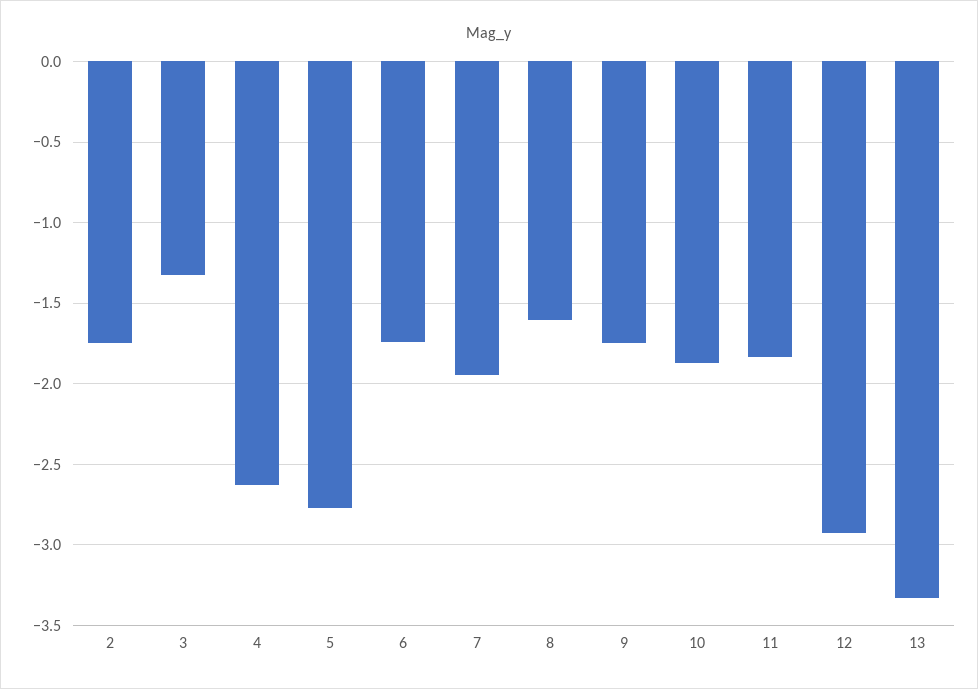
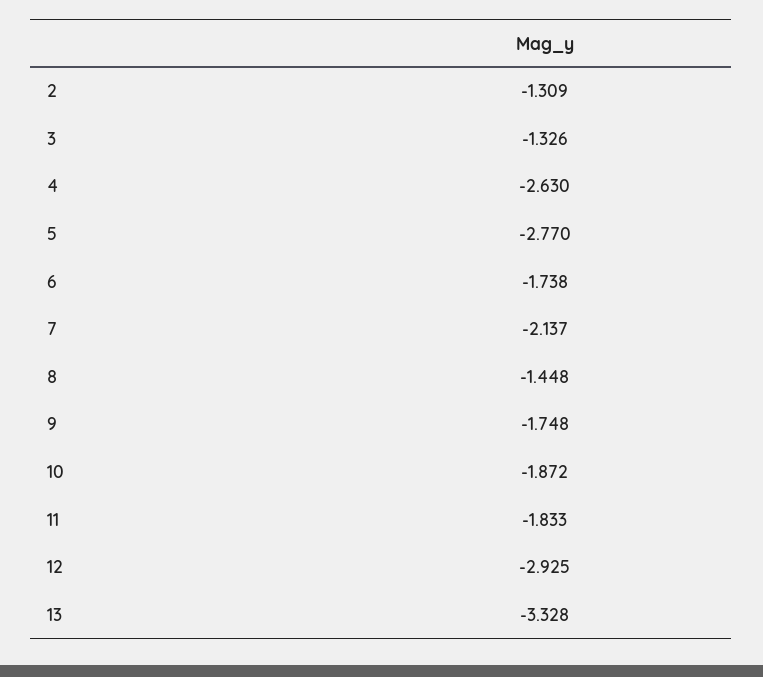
2: -1.75 -> -1.309
7: -1.95 -> -2.137
8: -1.6 -> -1.448

